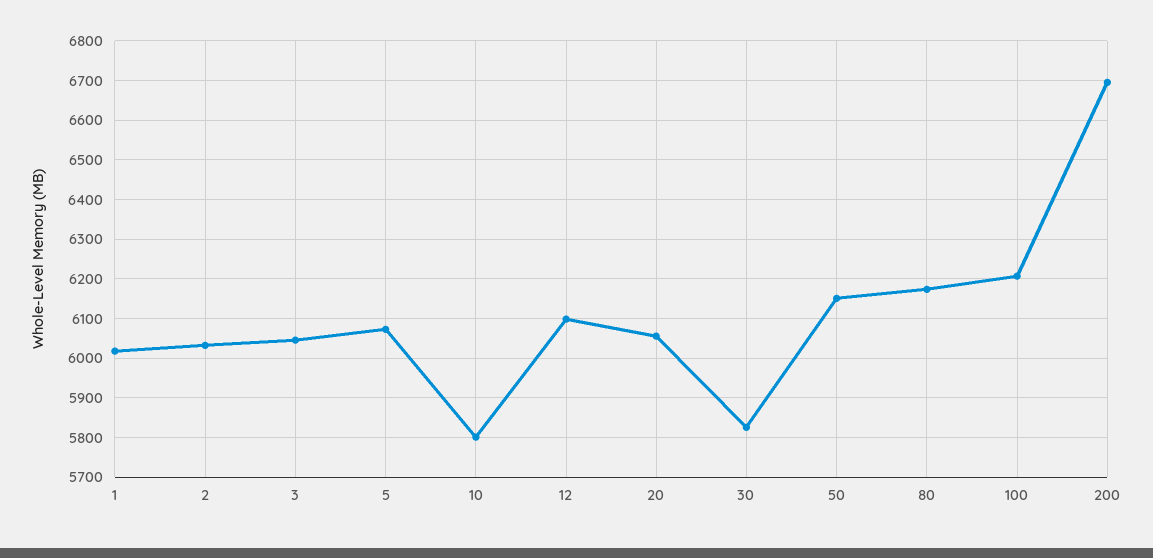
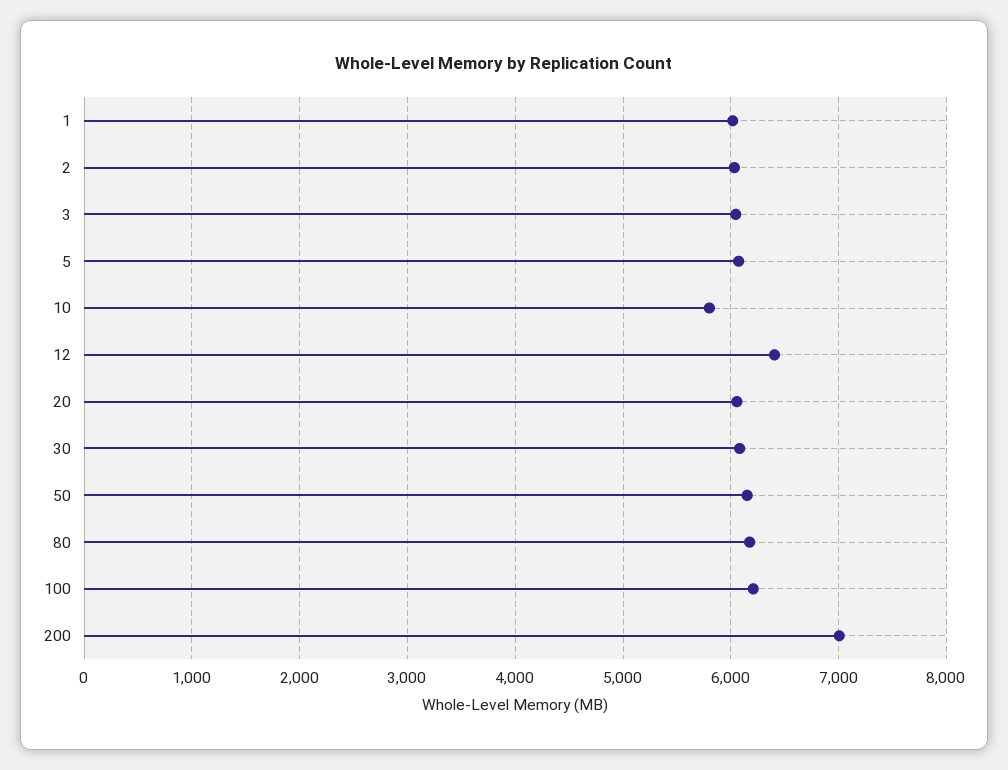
12: 6100 -> 6400
30: 5820 -> 6100
200: 6700 -> 7000

